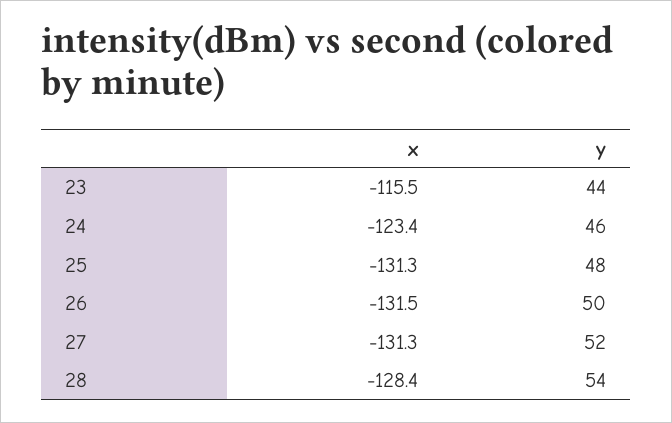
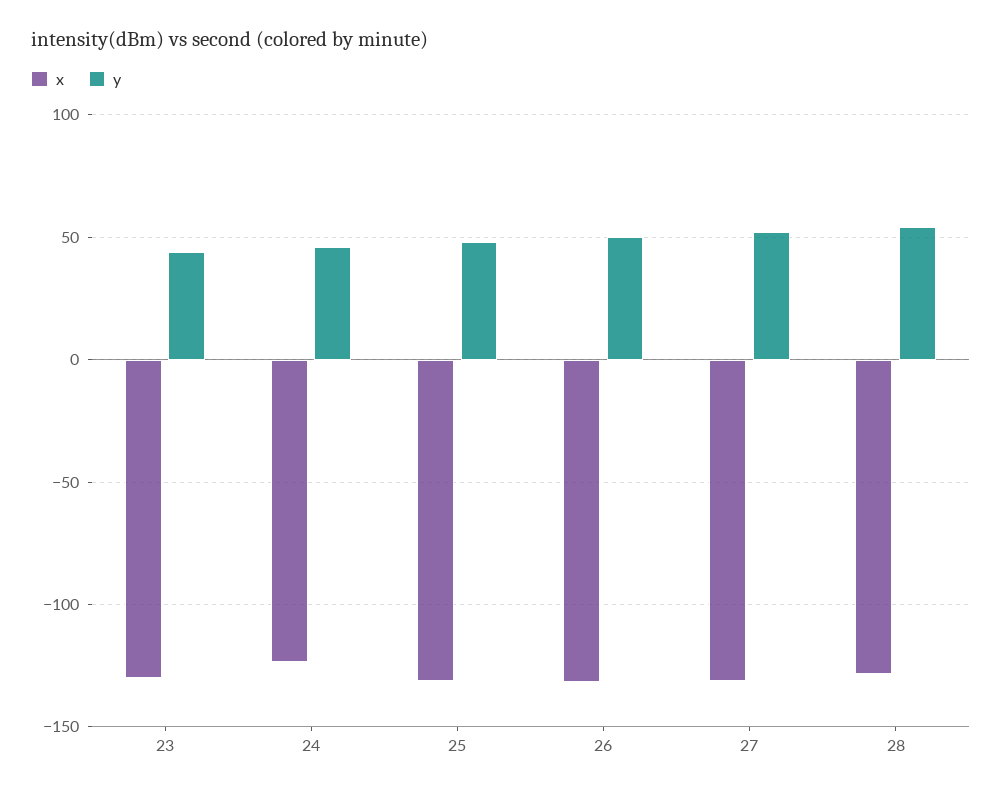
x, 23: -115.5 -> -130

